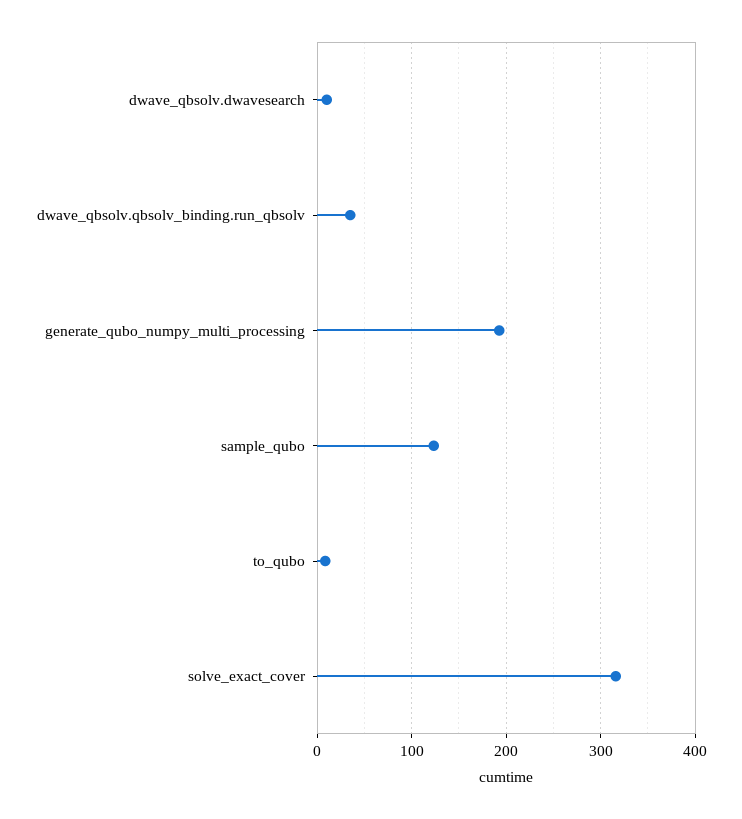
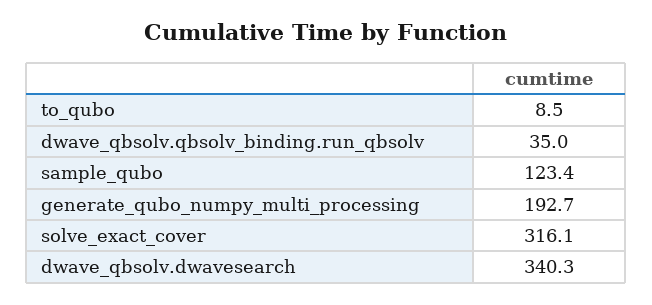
dwave_qbsolv.dwavesearch: 10 -> 340.3

